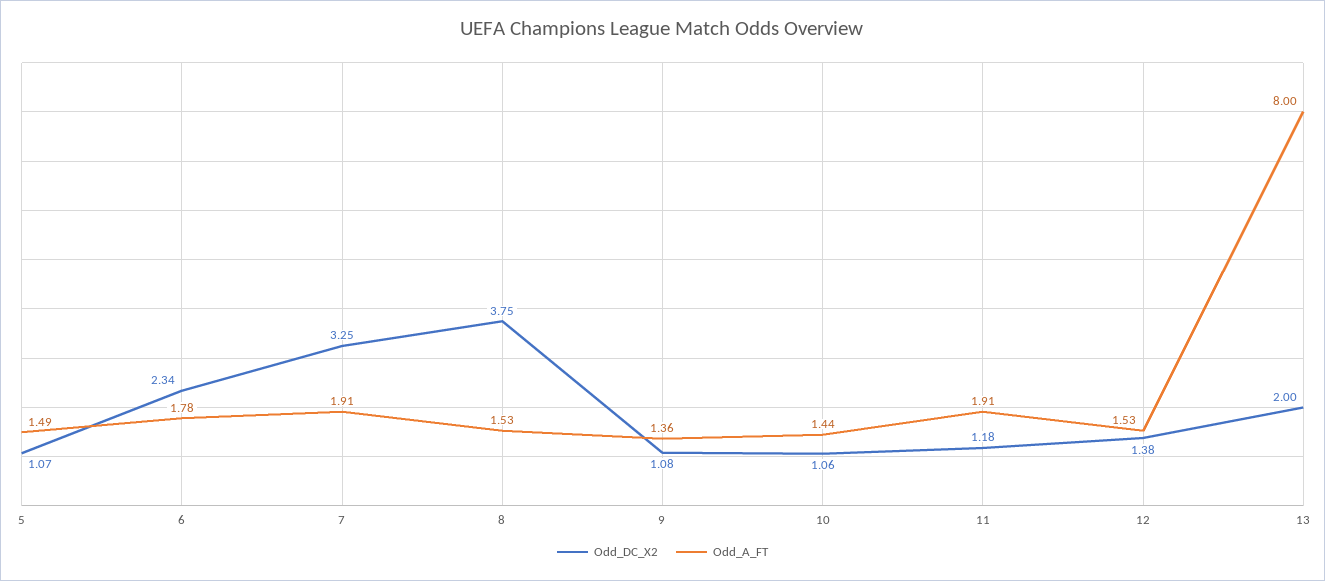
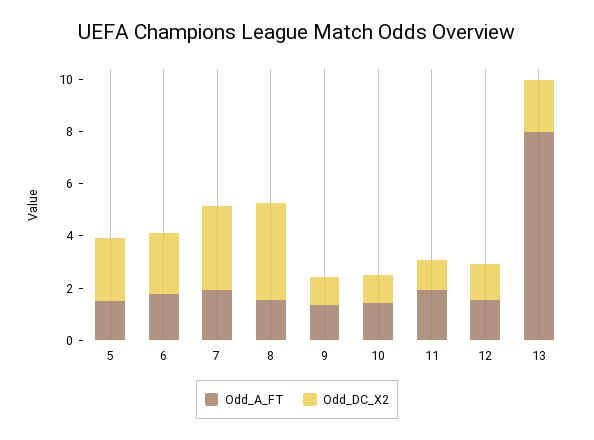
Odd_DC_X2, 5: 1.07 -> 2.5

